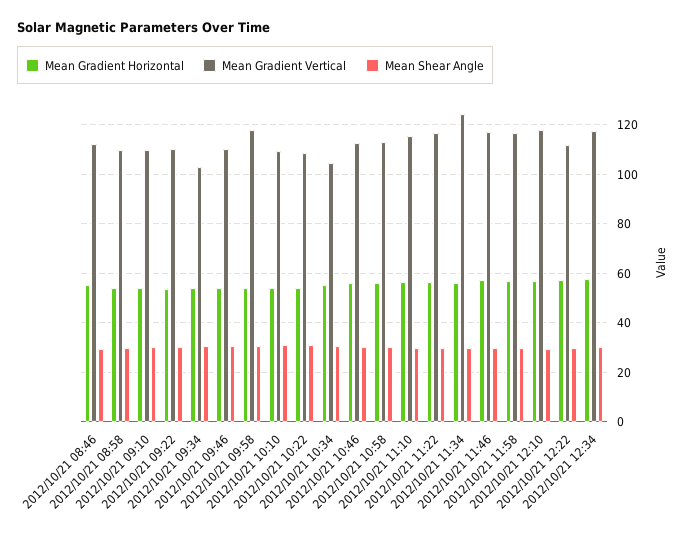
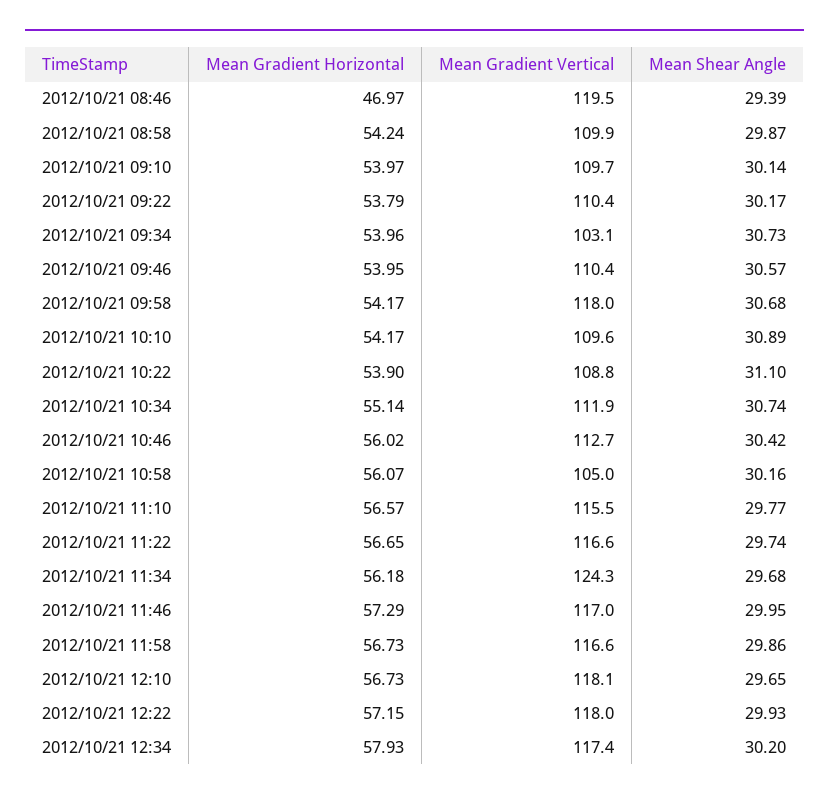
Mean Gradient Horizontal, 2012/10/21 08:46: 55 -> 46.97
Mean Gradient Vertical, 2012/10/21 08:46: 112.5 -> 119.5
Mean Gradient Vertical, 2012/10/21 10:34: 105 -> 111.9
Mean Gradient Vertical, 2012/10/21 10:58: 112.5 -> 105
Mean Gradient Vertical, 2012/10/21 12:22: 112.5 -> 118

